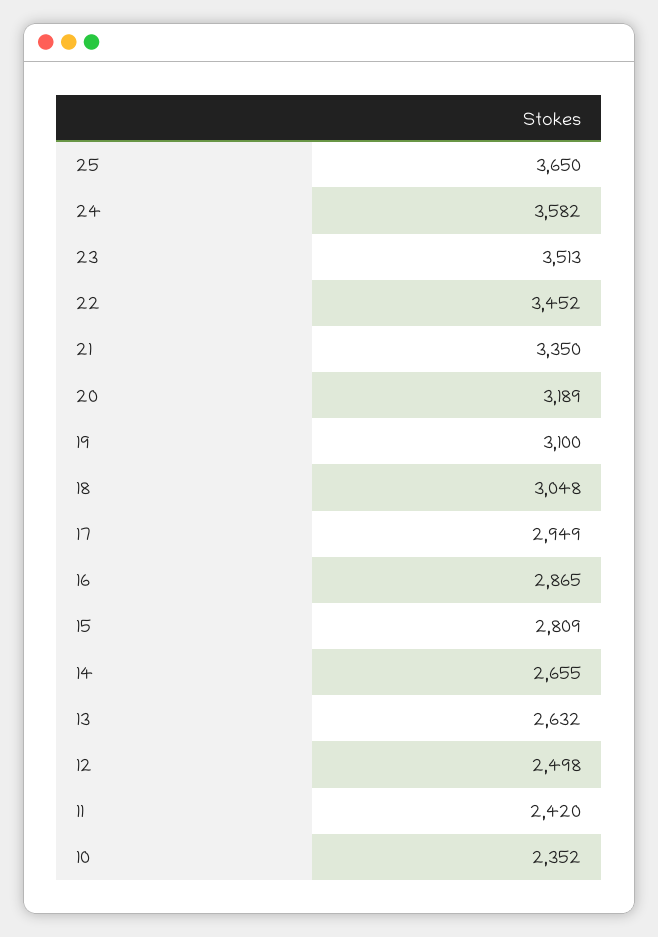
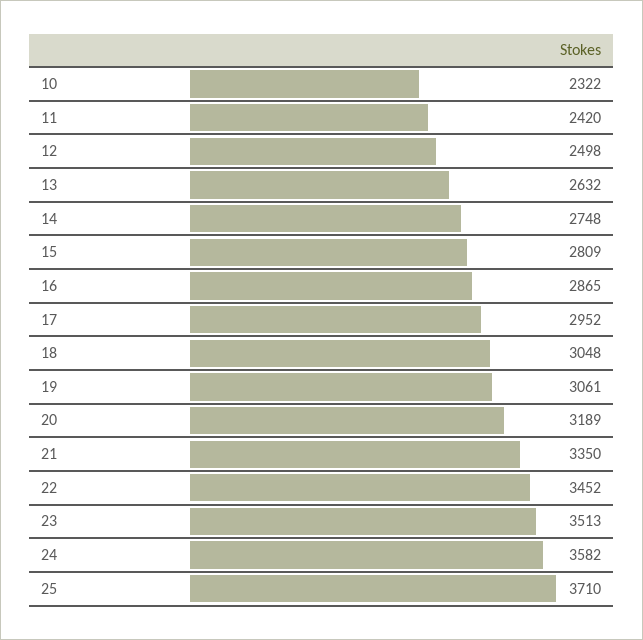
25: 3650 -> 3710
19: 3100 -> 3061
17: 2949 -> 2952
14: 2655 -> 2748
10: 2352 -> 2322

